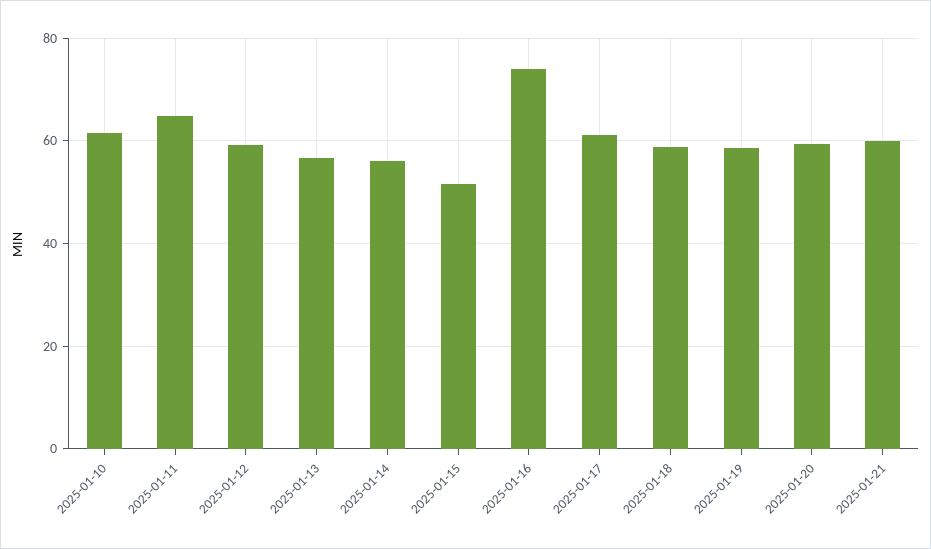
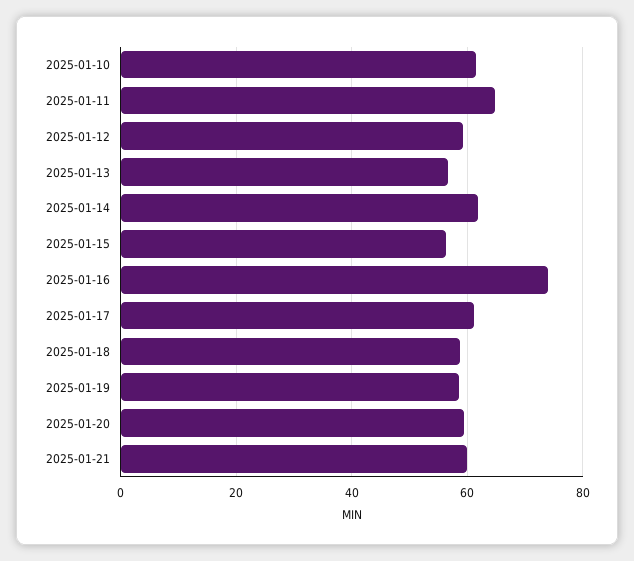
2025-01-14: 56 -> 62
2025-01-15: 52 -> 56

